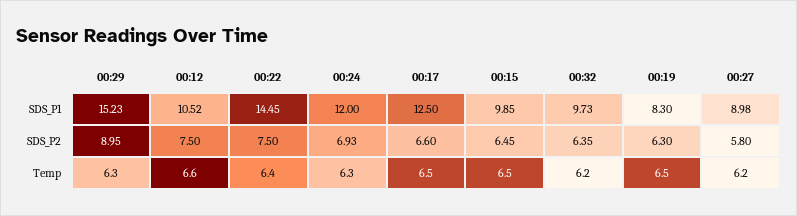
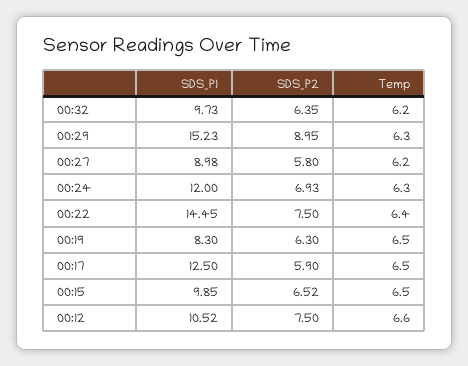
00:17, SDS_P2: 6.6 -> 5.9
00:15, SDS_P2: 6.45 -> 6.52

